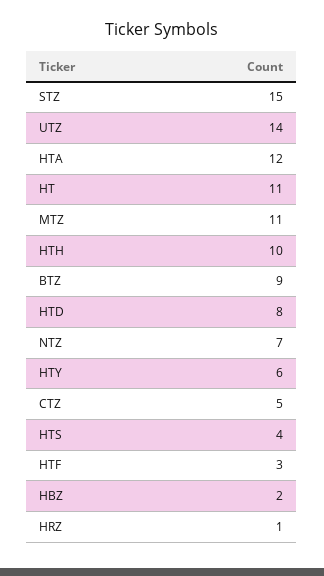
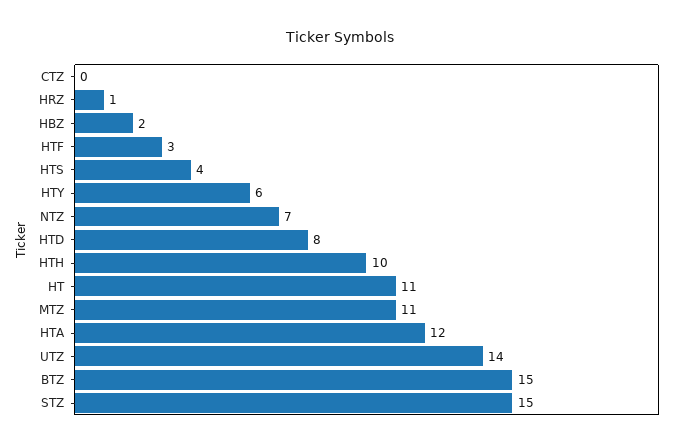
BTZ: 9 -> 15
CTZ: 5 -> 0

